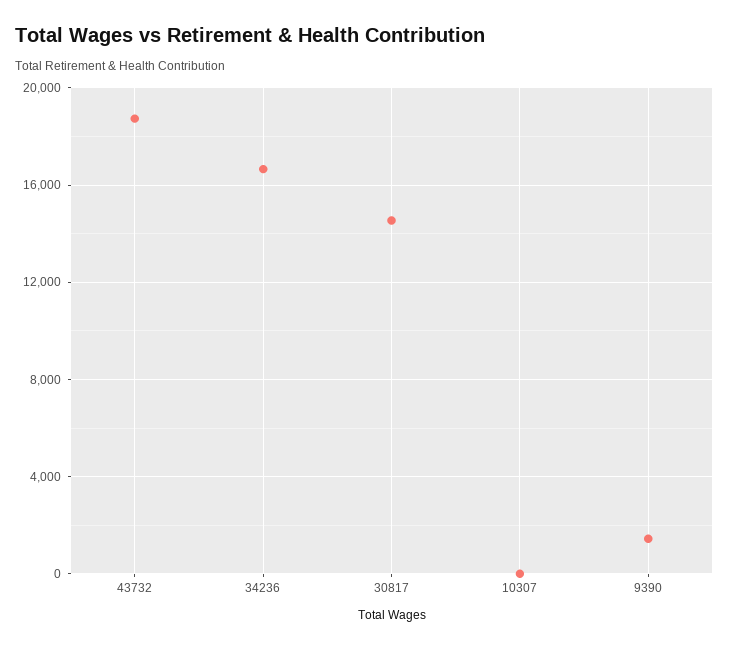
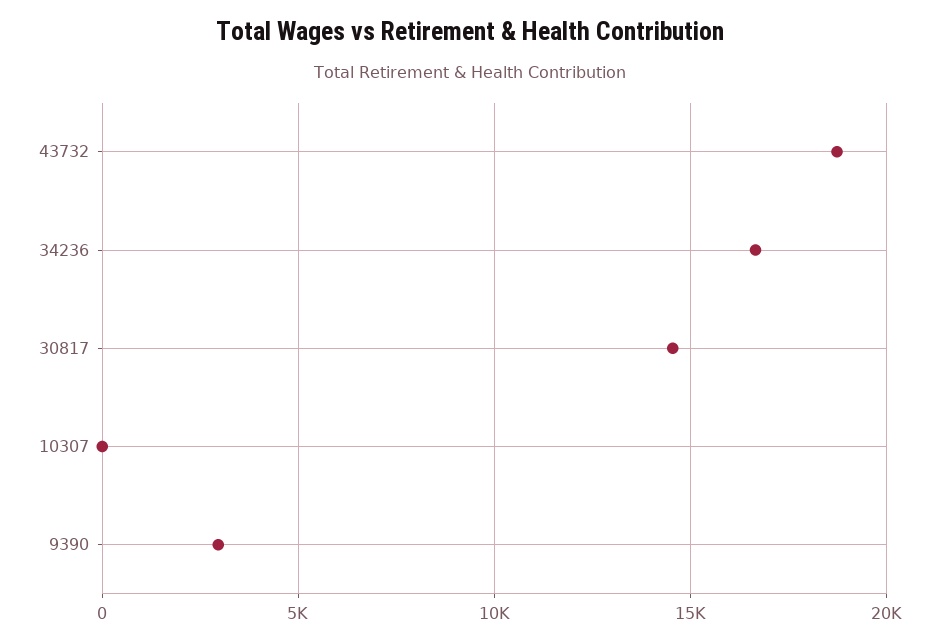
9390: 1500 -> 3000

